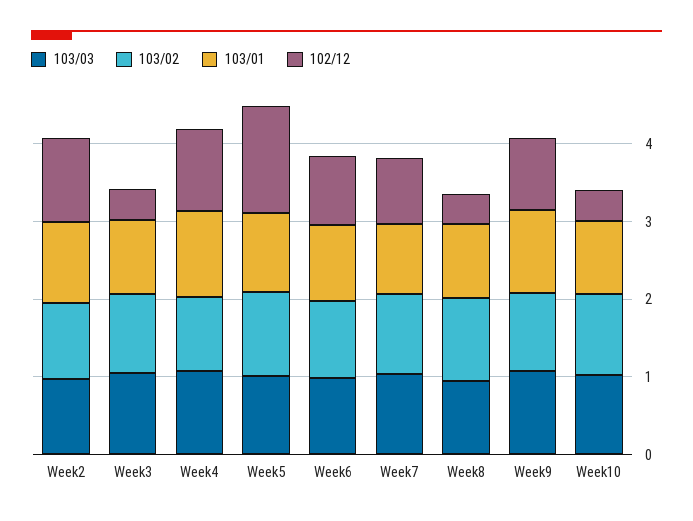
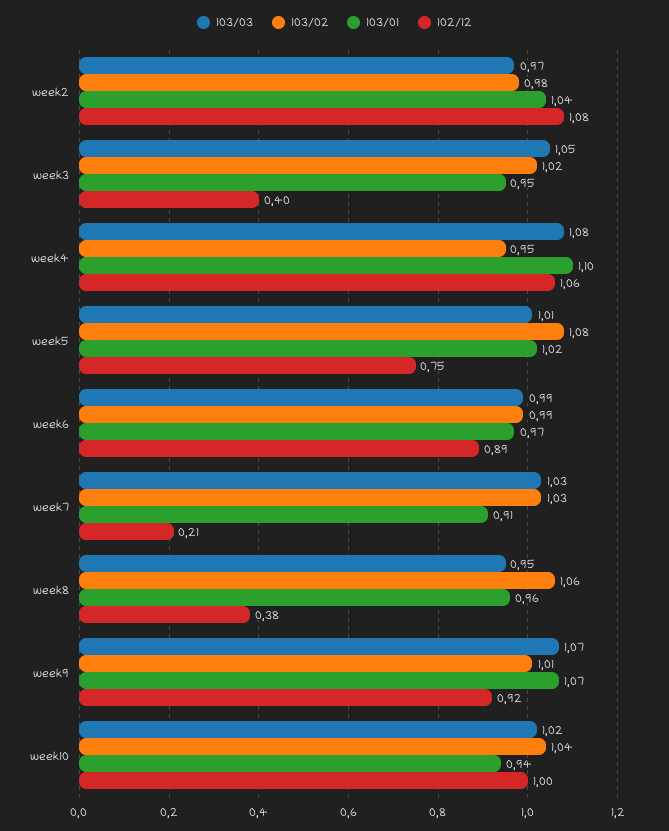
102/12, Week5: 1.4 -> 0.75
102/12, Week7: 0.8 -> 0.21
102/12, Week10: 0.4 -> 1

